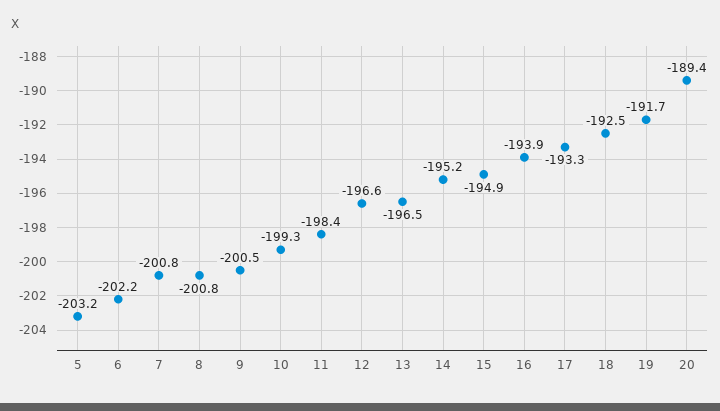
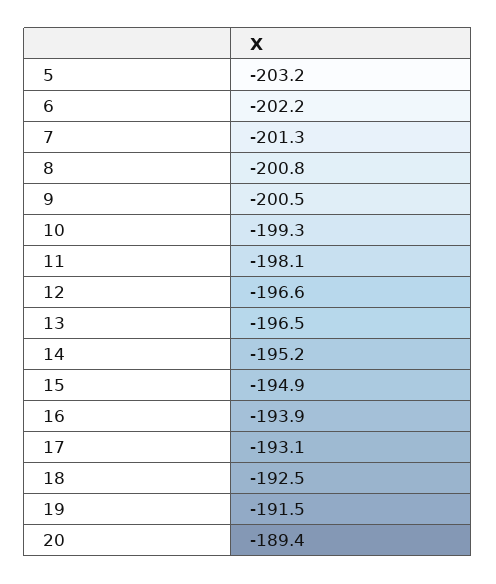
7: -200.8 -> -201.3
11: -198.4 -> -198.1
17: -193.3 -> -193.1
19: -191.7 -> -191.5

